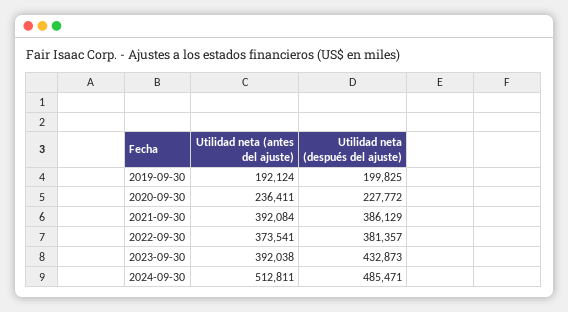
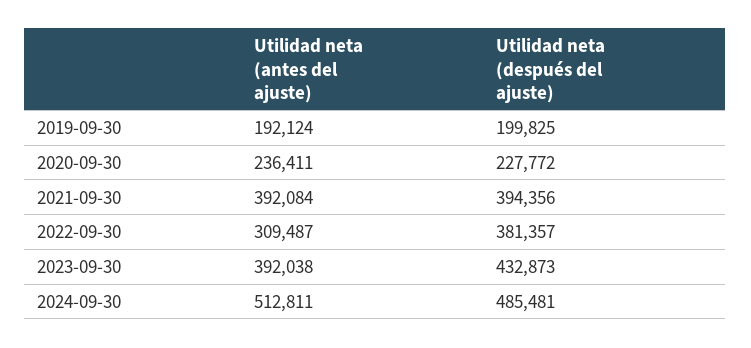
Utilidad neta (después del ajuste), 2021-09-30: 386129 -> 394356
Utilidad neta (antes del ajuste), 2022-09-30: 373541 -> 309487
Utilidad neta (después del ajuste), 2024-09-30: 485471 -> 485481

